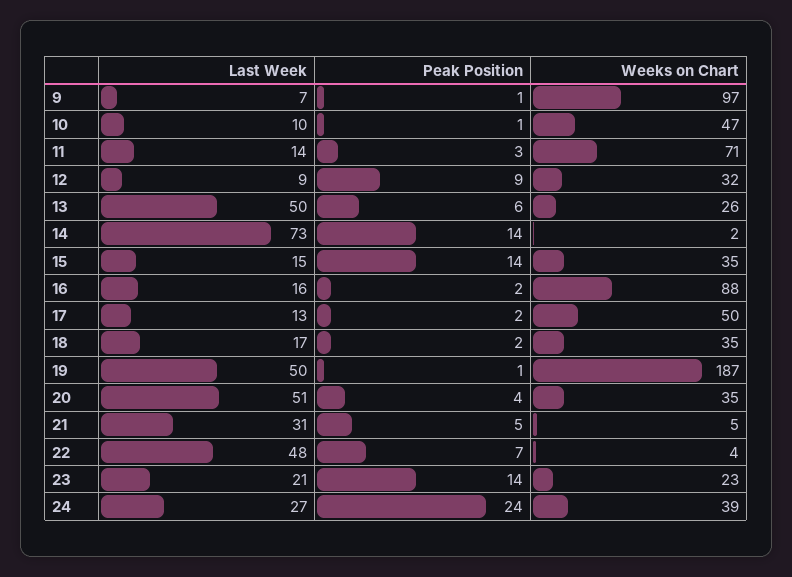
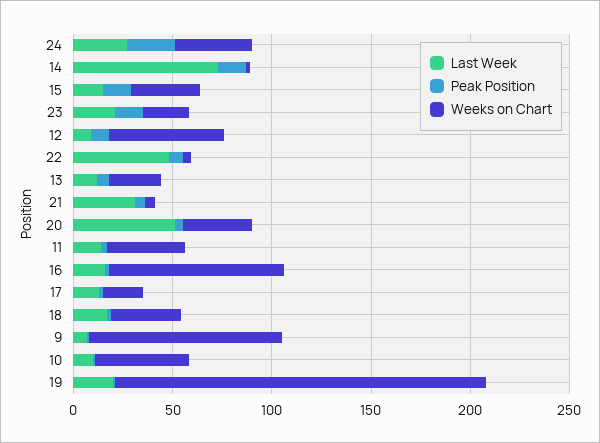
Weeks on Chart, 11: 71 -> 40
Weeks on Chart, 12: 32 -> 60
Last Week, 13: 50 -> 10
Weeks on Chart, 17: 50 -> 20
Last Week, 19: 50 -> 20

